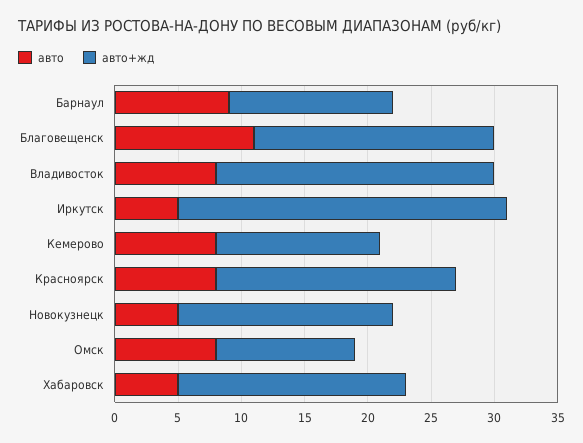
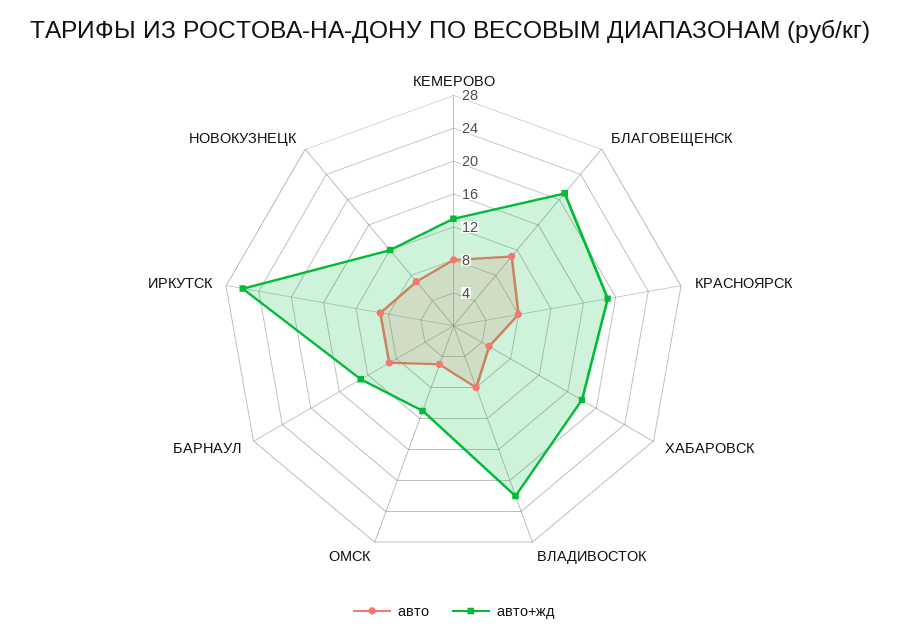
авто+жд, Благовещенск: 19 -> 21
авто, Иркутск: 5 -> 9
авто, Новокузнецк: 5 -> 7
авто+жд, Новокузнецк: 17 -> 12
авто, Омск: 8 -> 5

